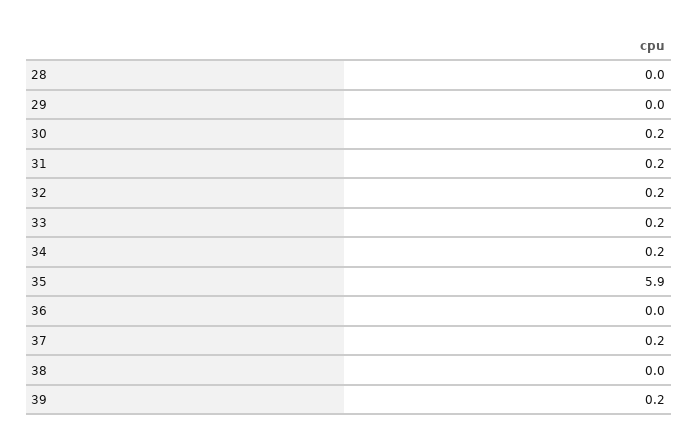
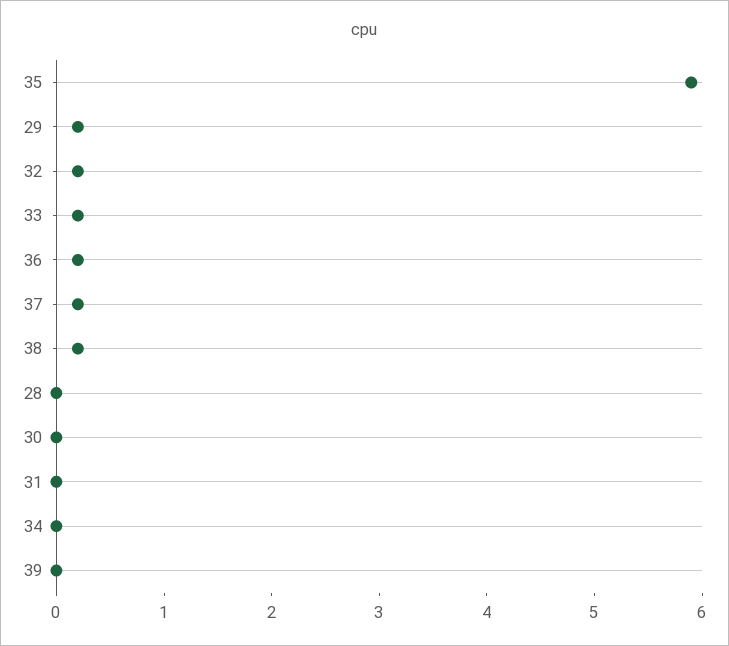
29: 0 -> 0.2
30: 0.2 -> 0
31: 0.2 -> 0
34: 0.2 -> 0
36: 0 -> 0.2
38: 0 -> 0.2
39: 0.2 -> 0

